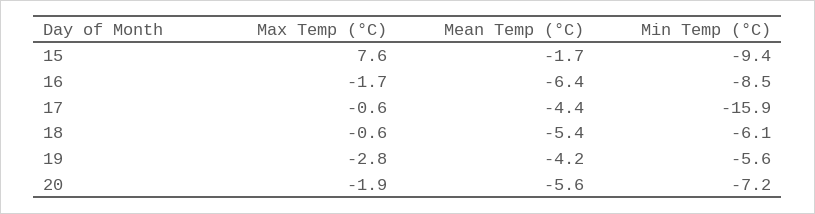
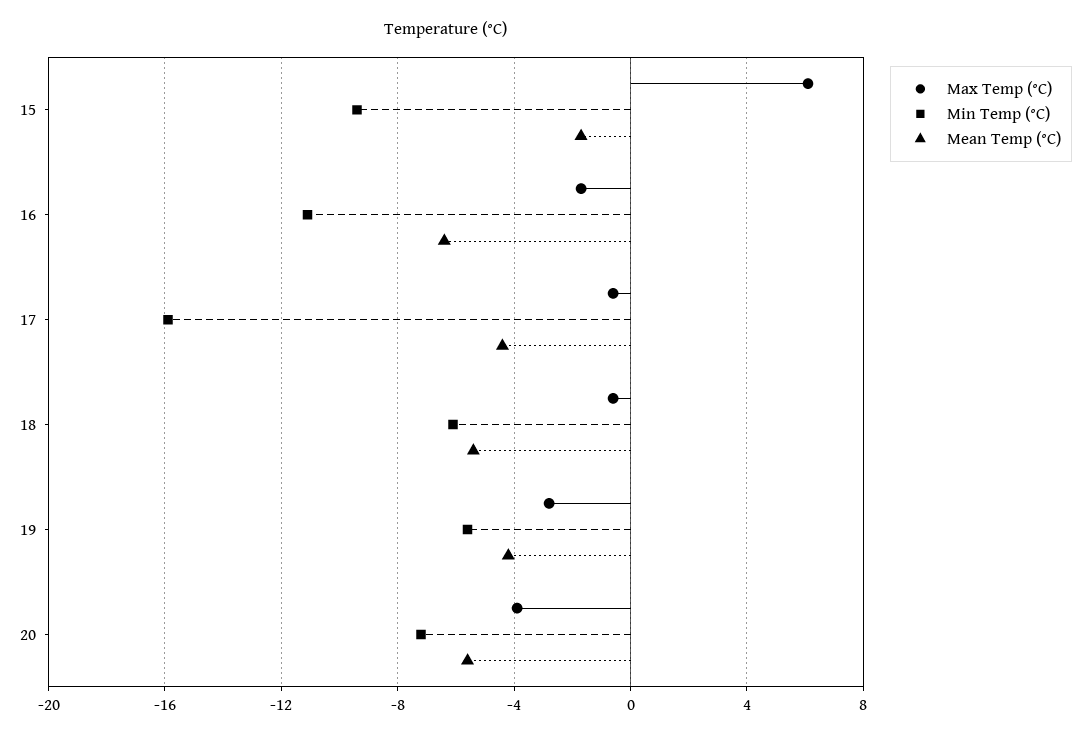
Max Temp (°C), 15: 7.6 -> 6
Min Temp (°C), 16: -8.5 -> -11
Max Temp (°C), 20: -1.9 -> -4

